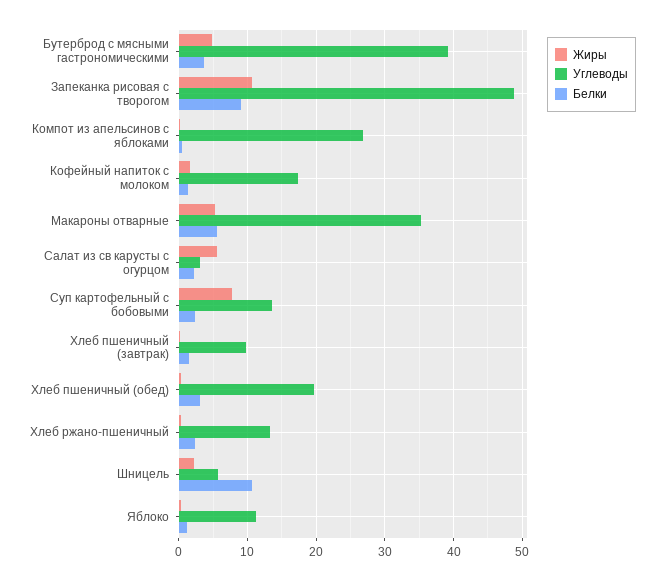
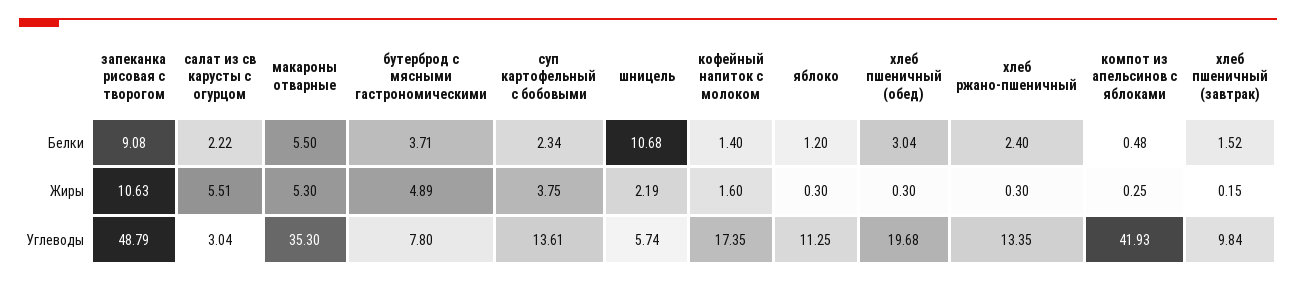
Углеводы, Бутерброд с мясными гастрономическими: 39 -> 7.8
Углеводы, Компот из апельсинов с яблоками: 27 -> 41.93
Жиры, Суп картофельный с бобовыми: 8 -> 3.75

